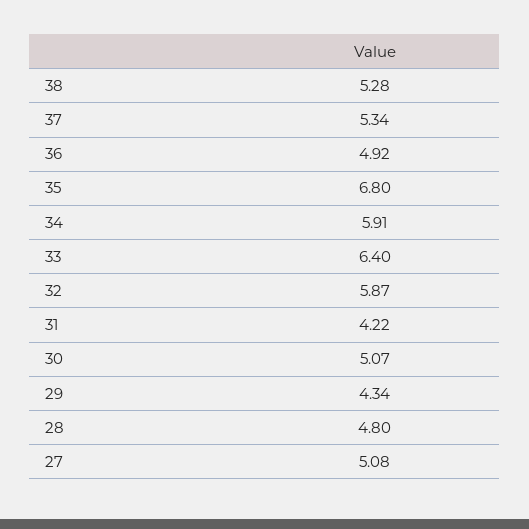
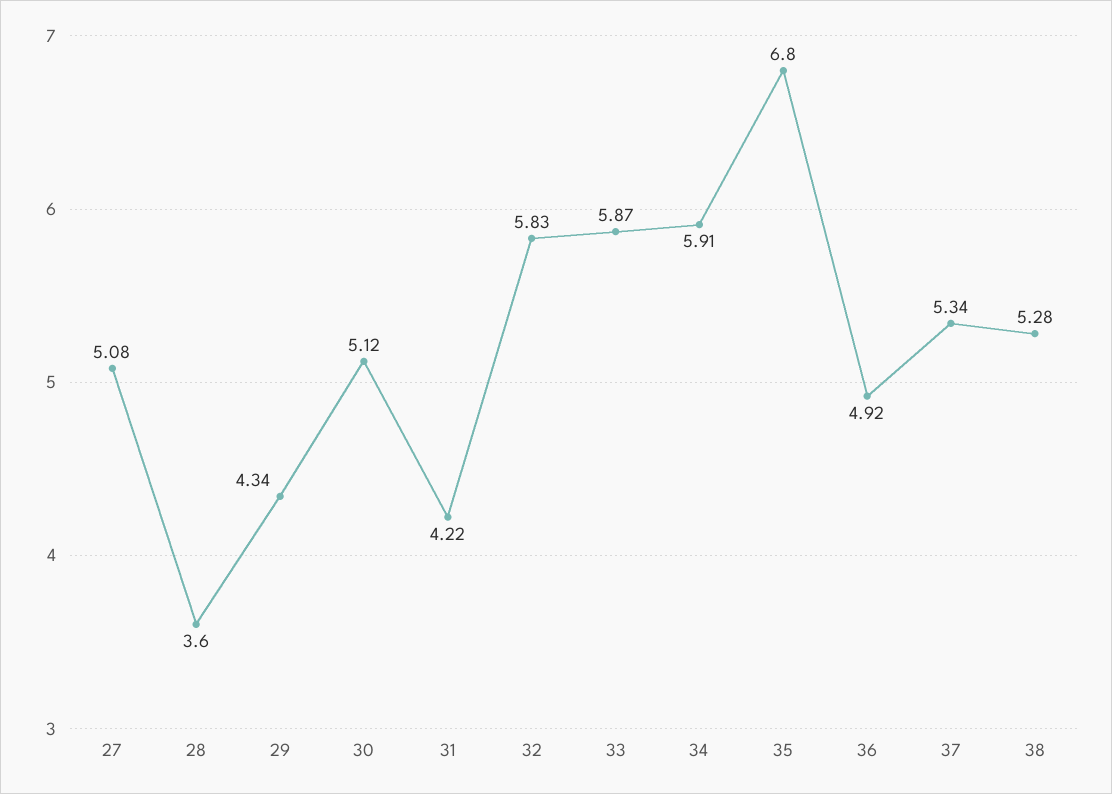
33: 6.4 -> 5.87
32: 5.87 -> 5.83
30: 5.07 -> 5.12
28: 4.8 -> 3.6

